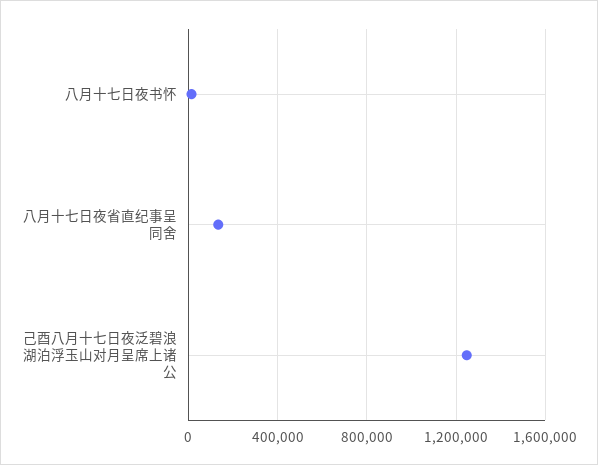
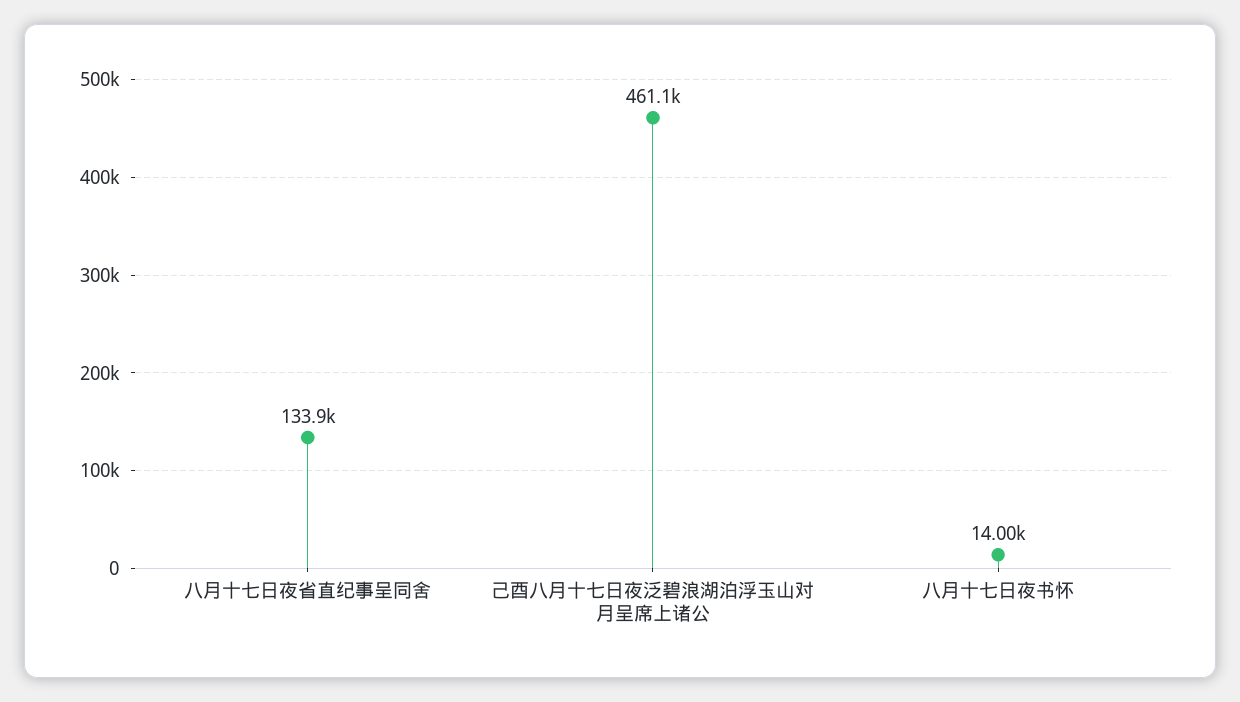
己酉八月十七日夜泛碧浪湖泊浮玉山对月呈席上诸公: 1250000 -> 461100

